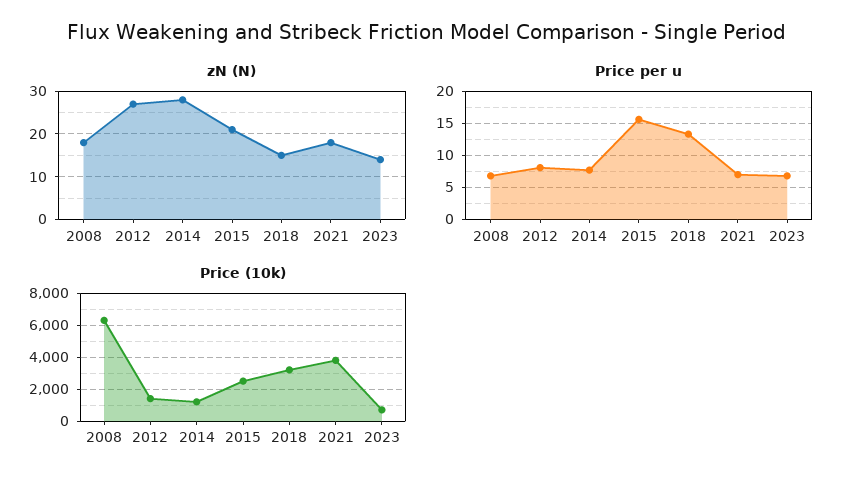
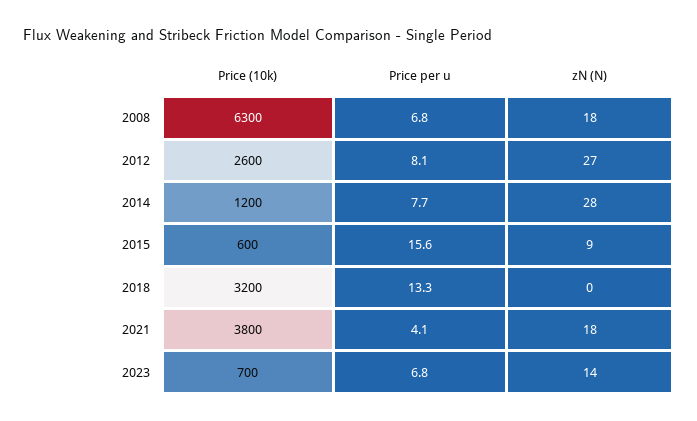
zN (N), 2015: 20 -> 9
zN (N), 2018: 15 -> 0
Price per u, 2021: 7 -> 4.1
Price (10k), 2012: 1500 -> 2600
Price (10k), 2015: 2500 -> 600

